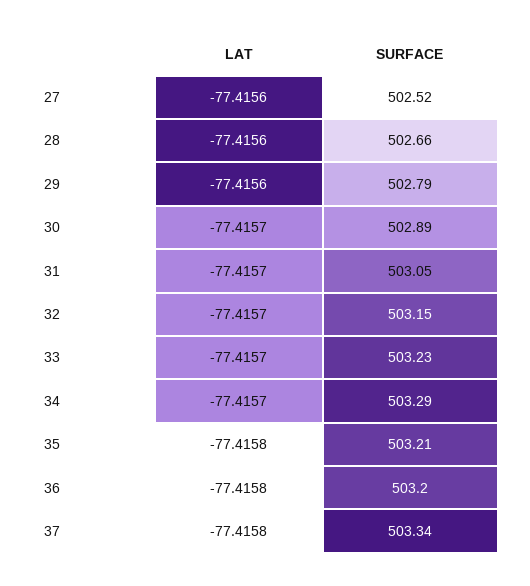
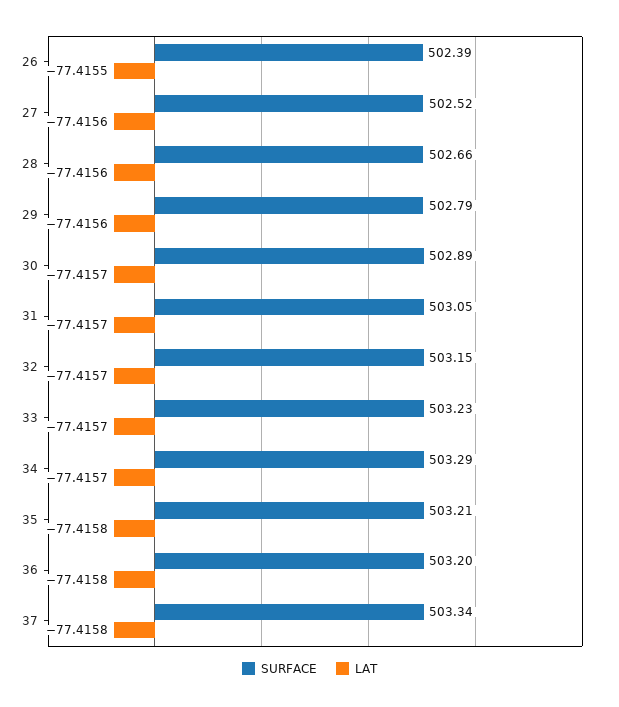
SURFACE, 26: none -> 502.39
LAT, 26: none -> -77.4155

